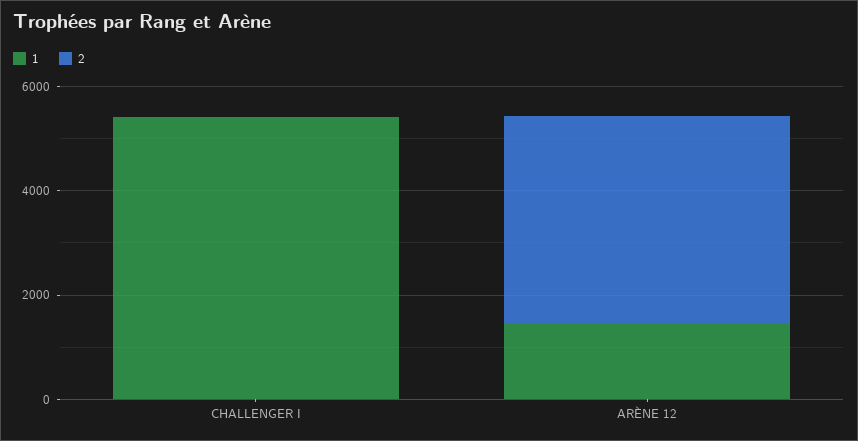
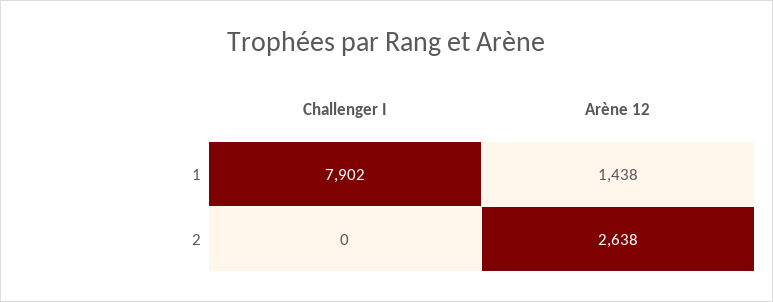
1, CHALLENGER I: 5500 -> 7902
2, ARÈNE 12: 4000 -> 2638

